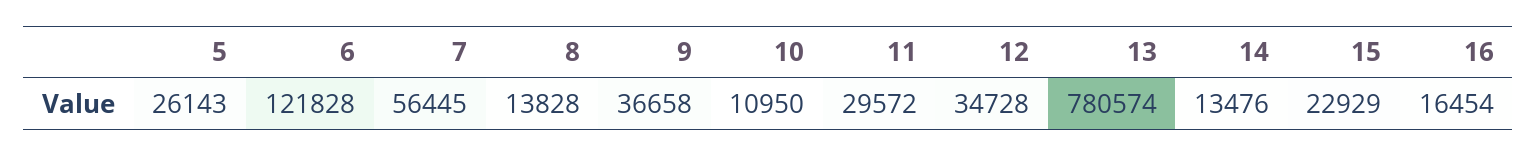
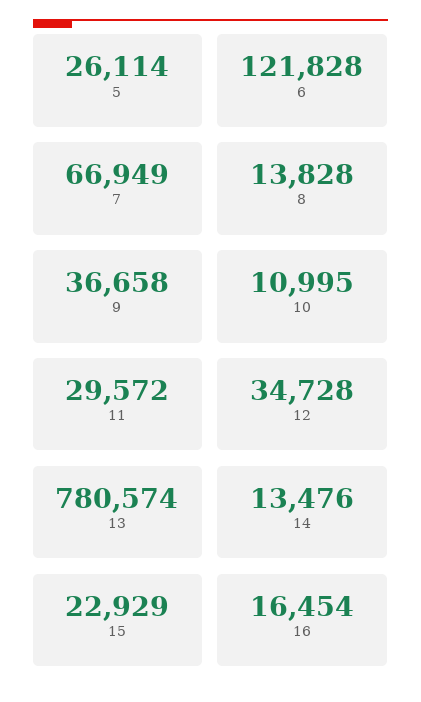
5: 26143 -> 26114
7: 56445 -> 66949
10: 10950 -> 10995

